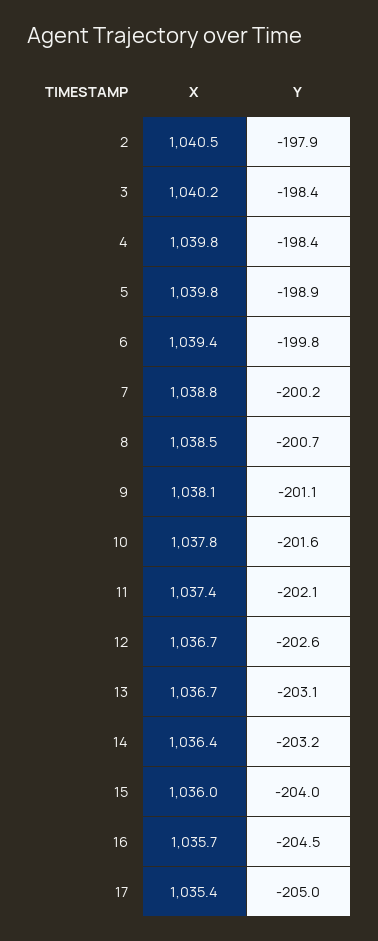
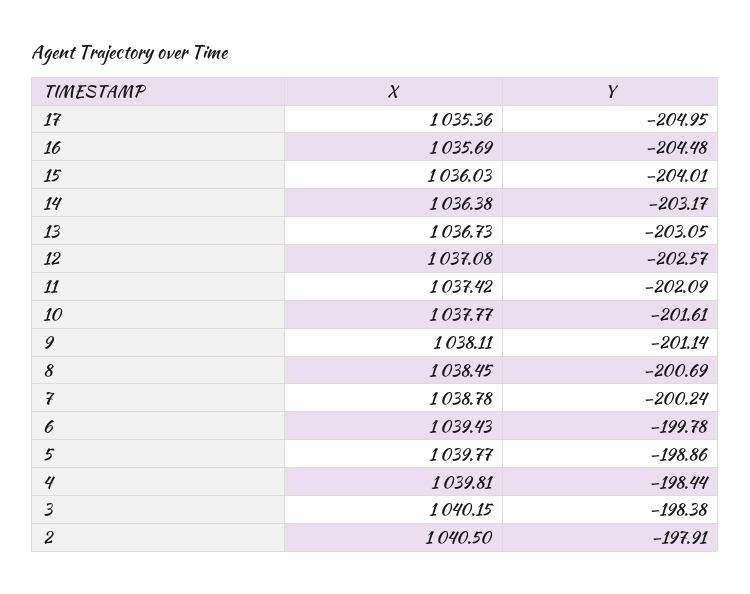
X, 12: 1036.7 -> 1037.08

